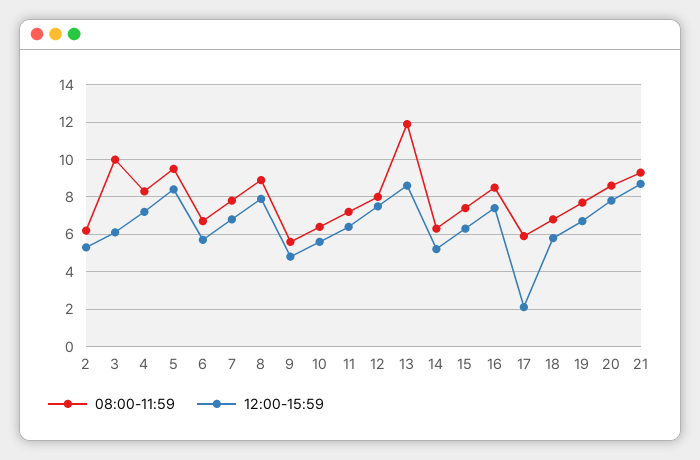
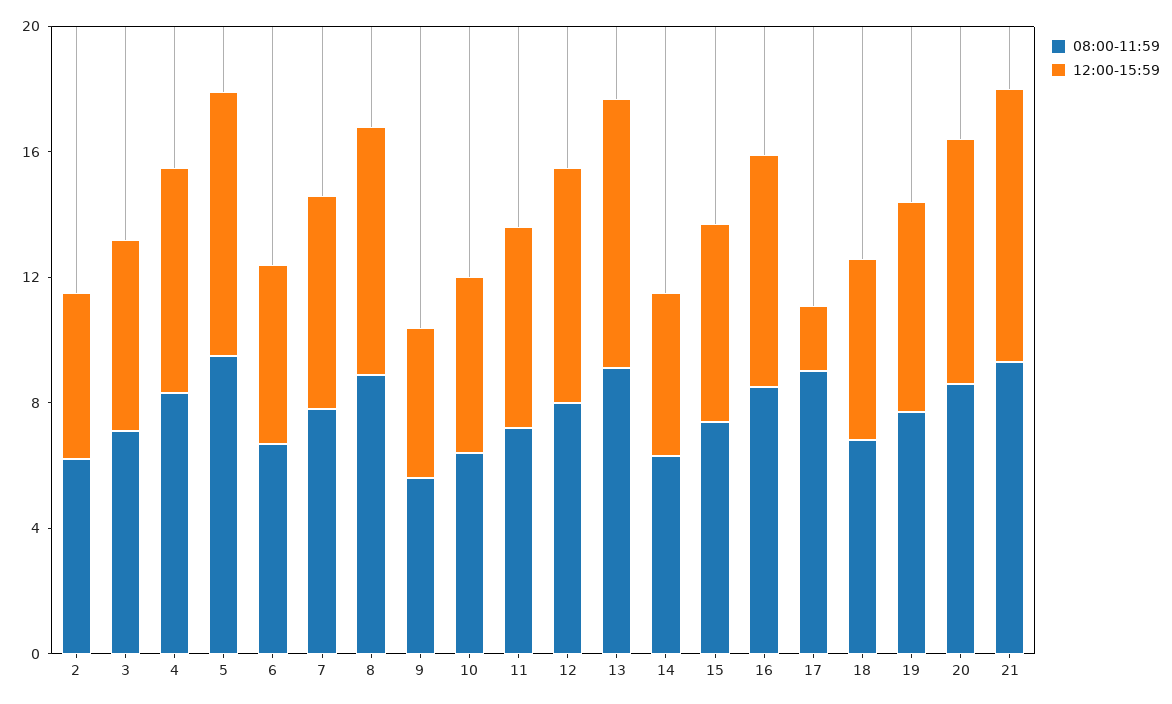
08:00-11:59, 3: 10 -> 7
08:00-11:59, 13: 12 -> 9
08:00-11:59, 17: 6 -> 9

